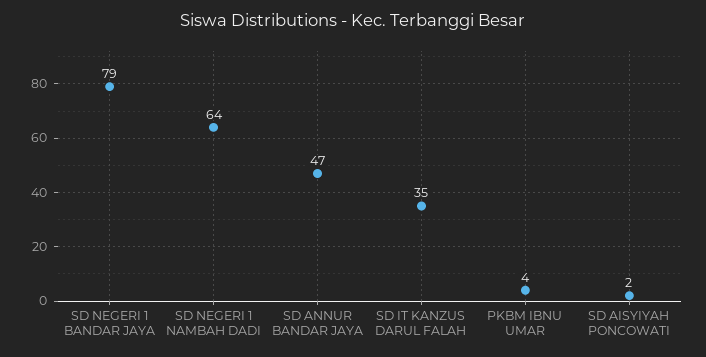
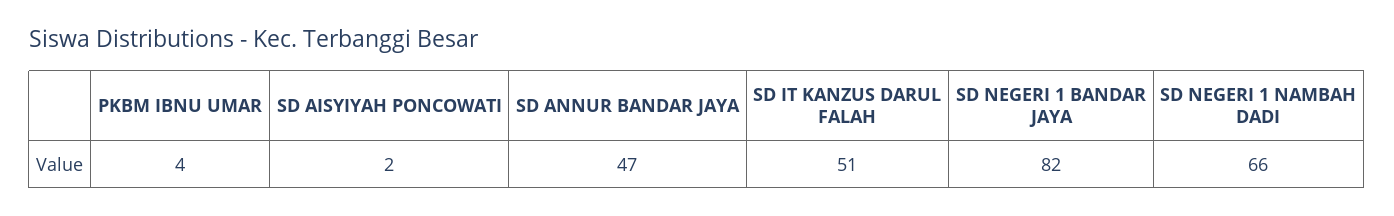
SD NEGERI 1 BANDAR JAYA: 79 -> 82
SD NEGERI 1 NAMBAH DADI: 64 -> 66
SD IT KANZUS DARUL FALAH: 35 -> 51

